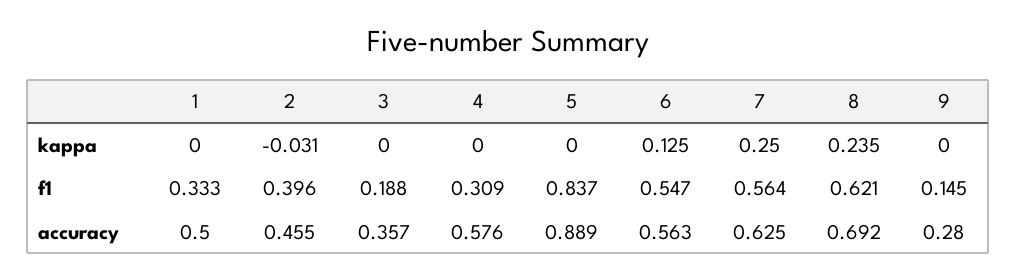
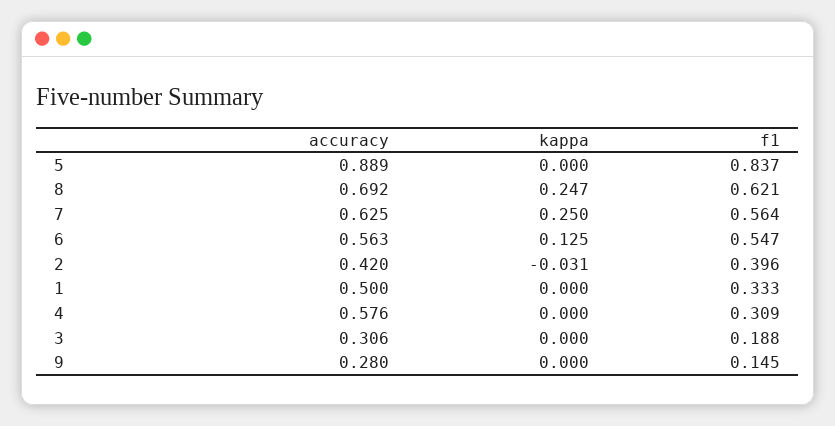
8, kappa: 0.235 -> 0.247
2, accuracy: 0.455 -> 0.42
3, accuracy: 0.357 -> 0.306

